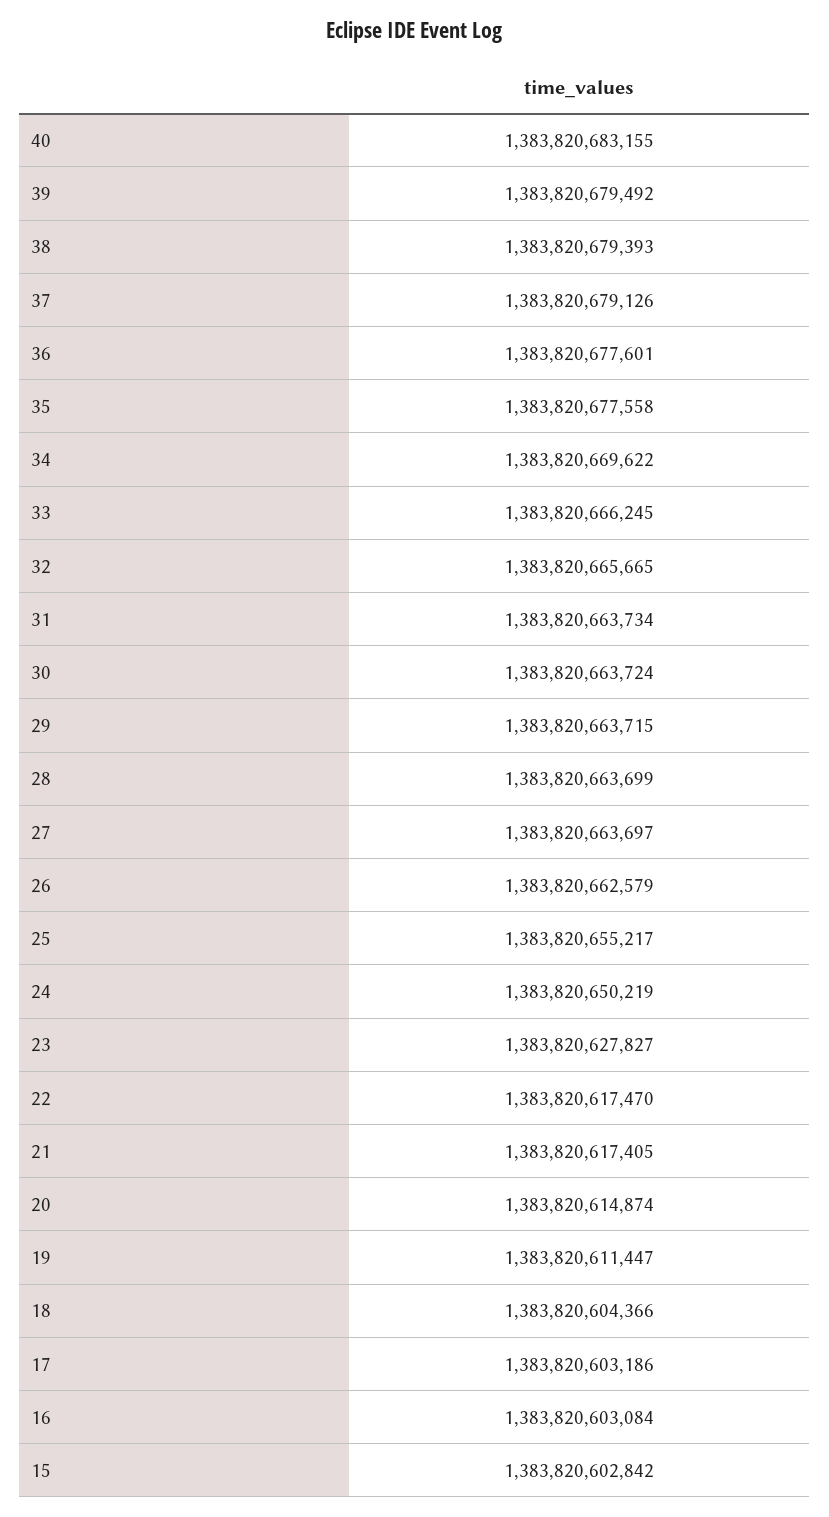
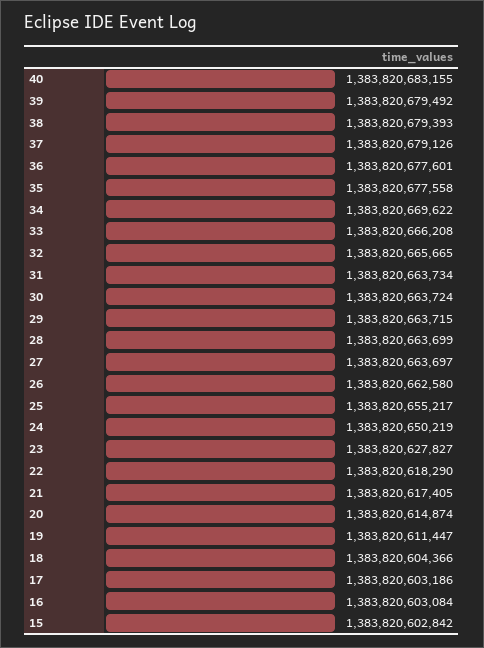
33: 1383820666245 -> 1383820666208
26: 1383820662579 -> 1383820662580
22: 1383820617470 -> 1383820618290

